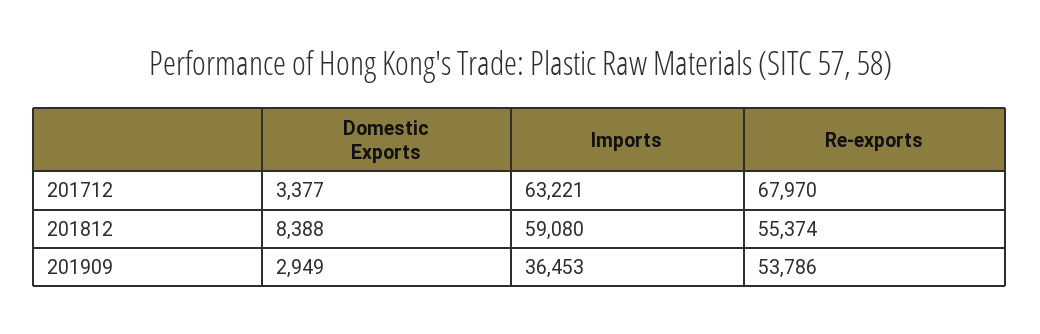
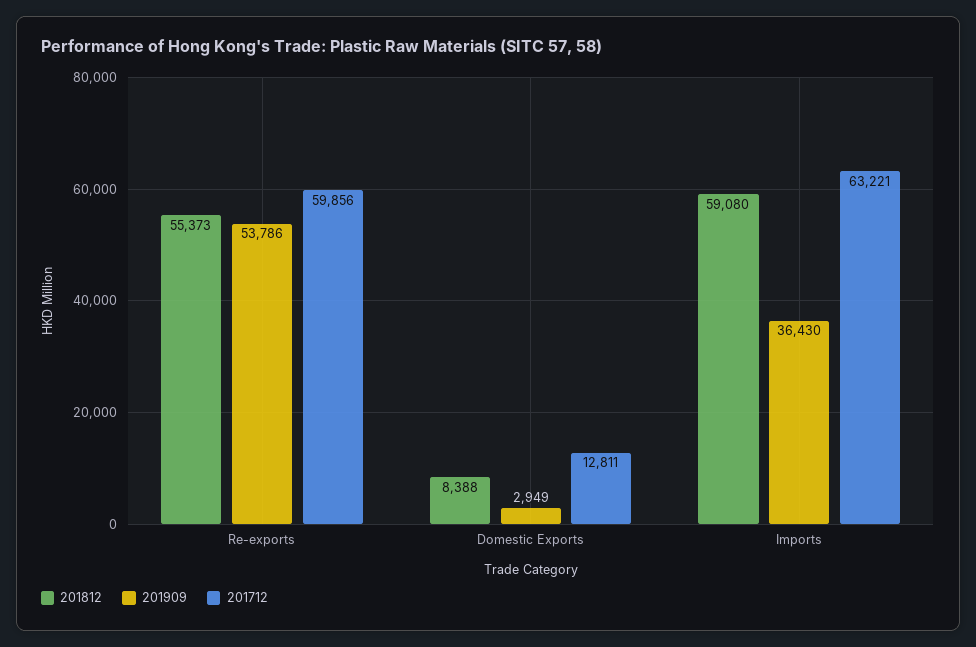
201712, Domestic Exports: 3377 -> 12811
201712, Re-exports: 67970 -> 59856
201812, Re-exports: 55374 -> 55373
201909, Imports: 36453 -> 36430

